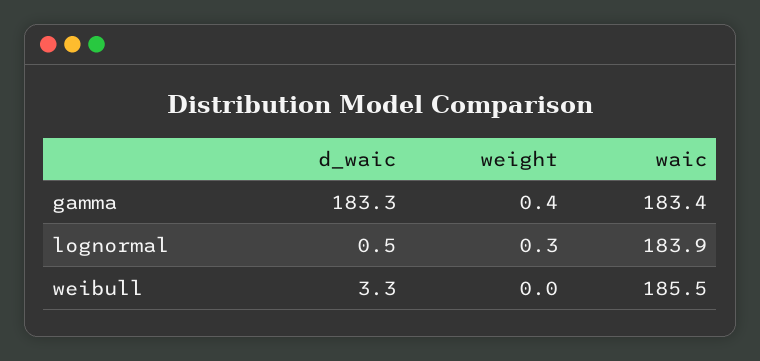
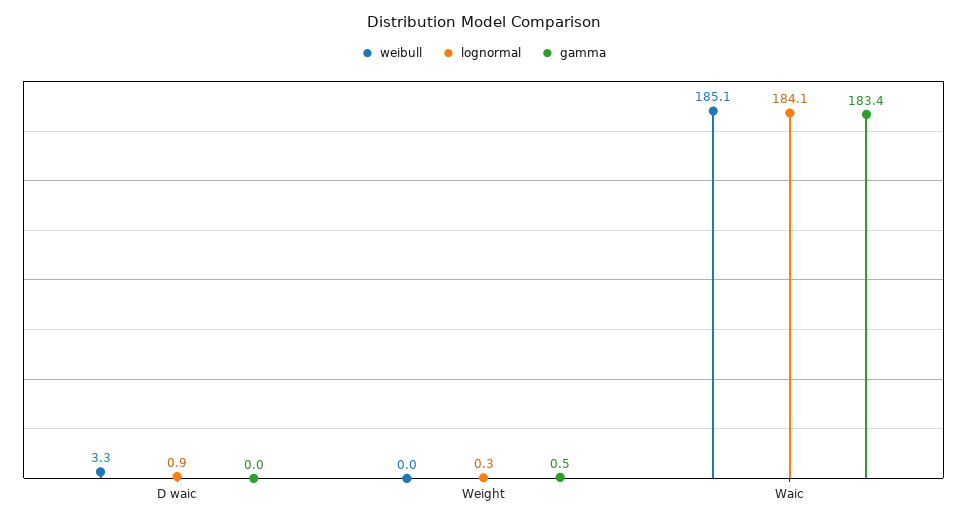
gamma, d_waic: 183.3 -> 0
gamma, weight: 0.4 -> 0.5
lognormal, d_waic: 0.5 -> 0.9
lognormal, waic: 183.9 -> 184.1
weibull, waic: 185.5 -> 185.1

